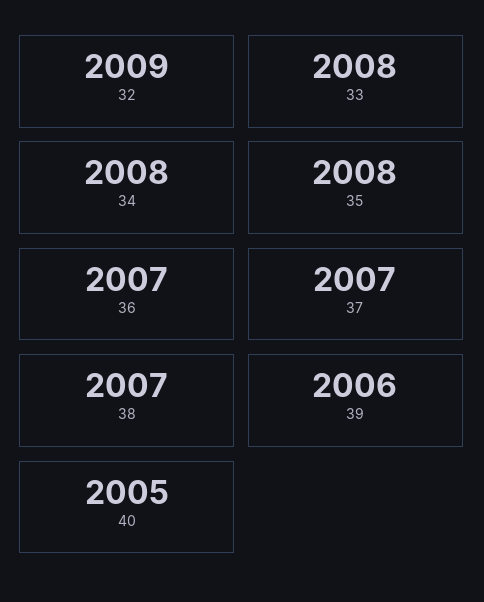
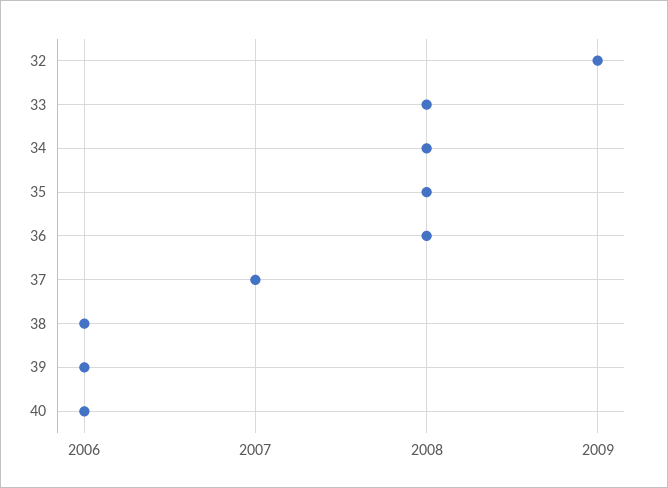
36: 2007 -> 2008
38: 2007 -> 2006
40: 2005 -> 2006

